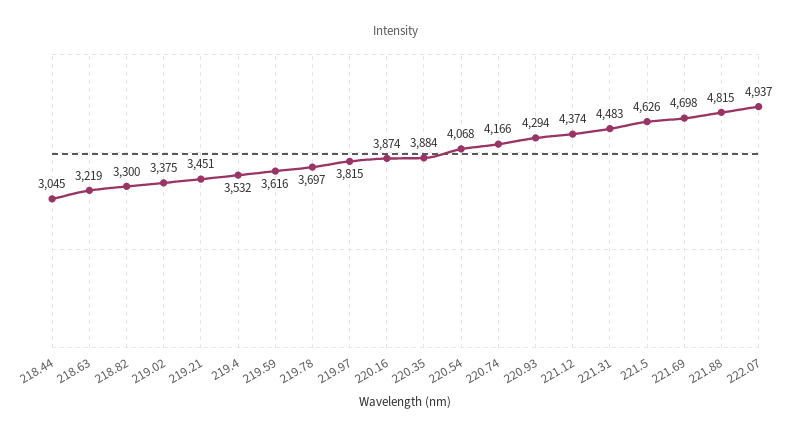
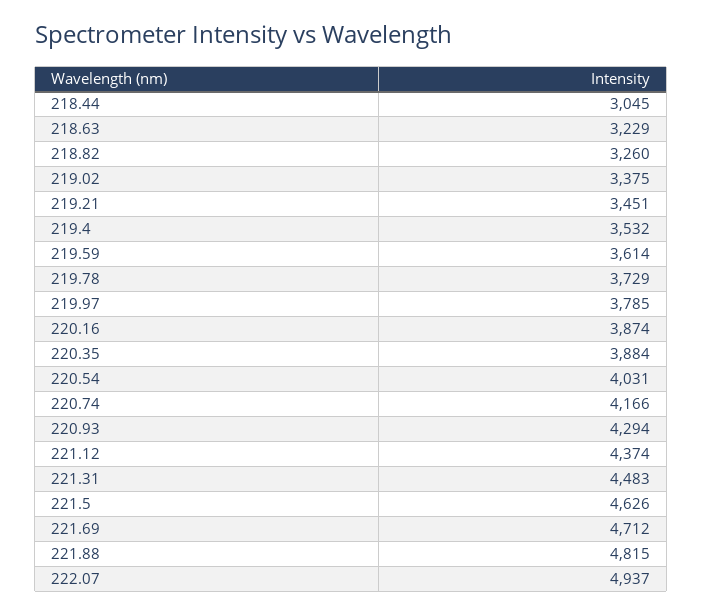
218.63: 3219 -> 3229
218.82: 3300 -> 3260
219.59: 3616 -> 3614
219.78: 3697 -> 3729
219.97: 3815 -> 3785
220.54: 4068 -> 4031
221.69: 4698 -> 4712

